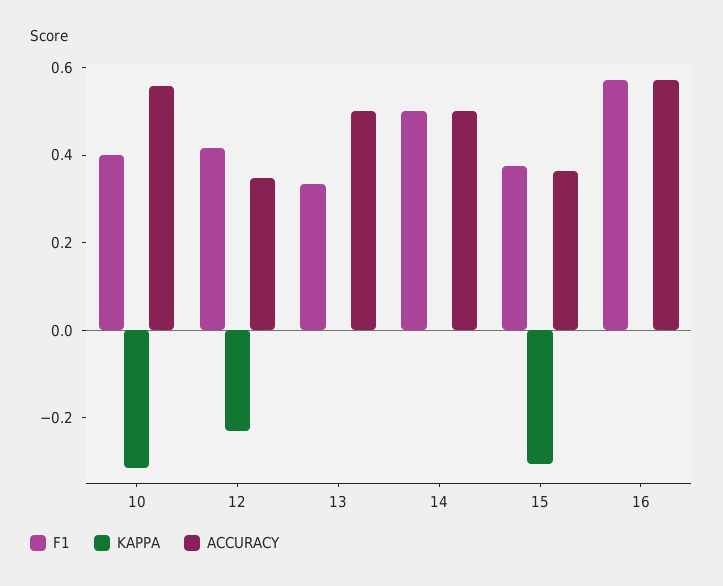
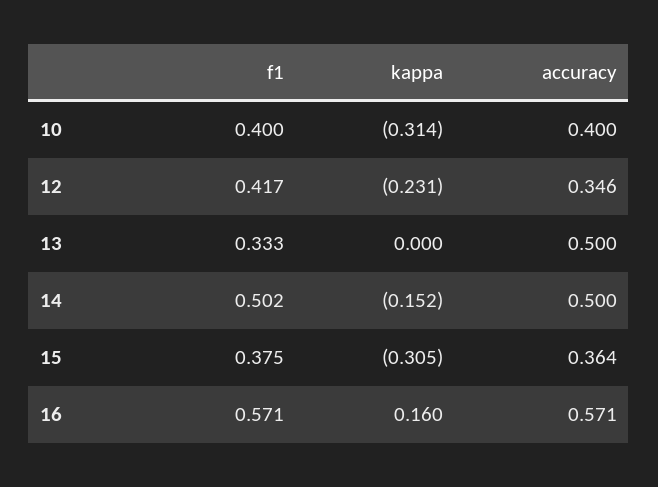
ACCURACY, 10: 0.55 -> 0.4
KAPPA, 14: 0 -> -0.152
KAPPA, 16: 0 -> 0.16

